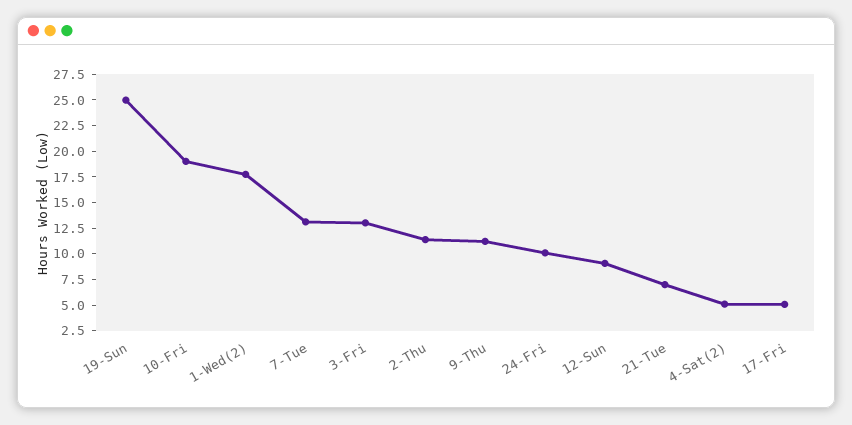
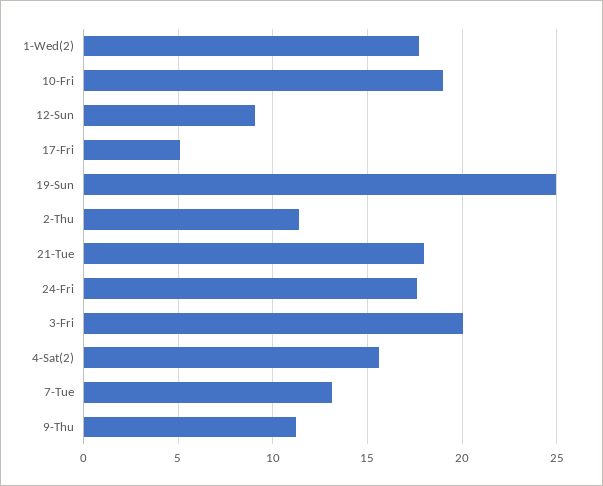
3-Fri: 12.5 -> 20
24-Fri: 10 -> 17.5
21-Tue: 7.5 -> 18
4-Sat(2): 5 -> 15.5

